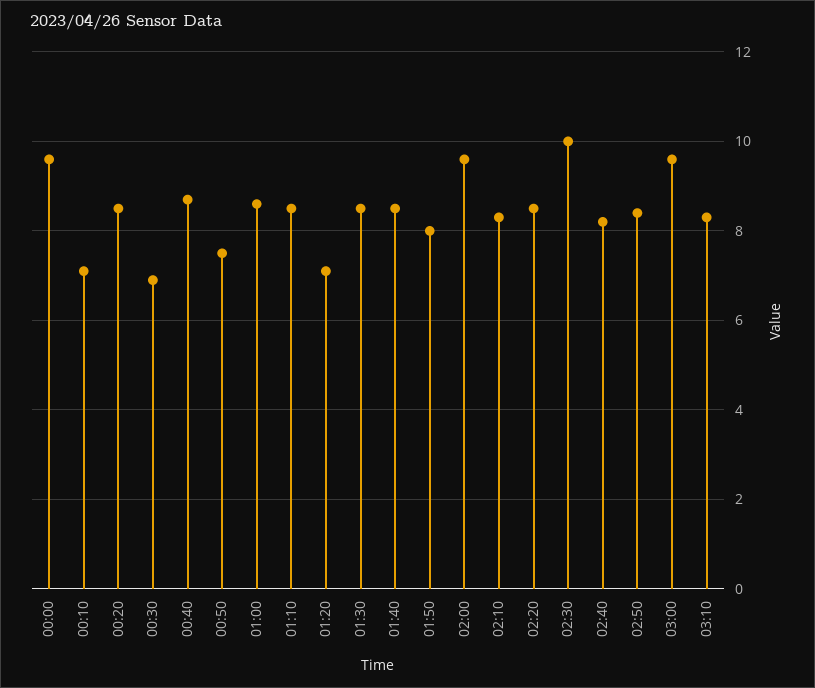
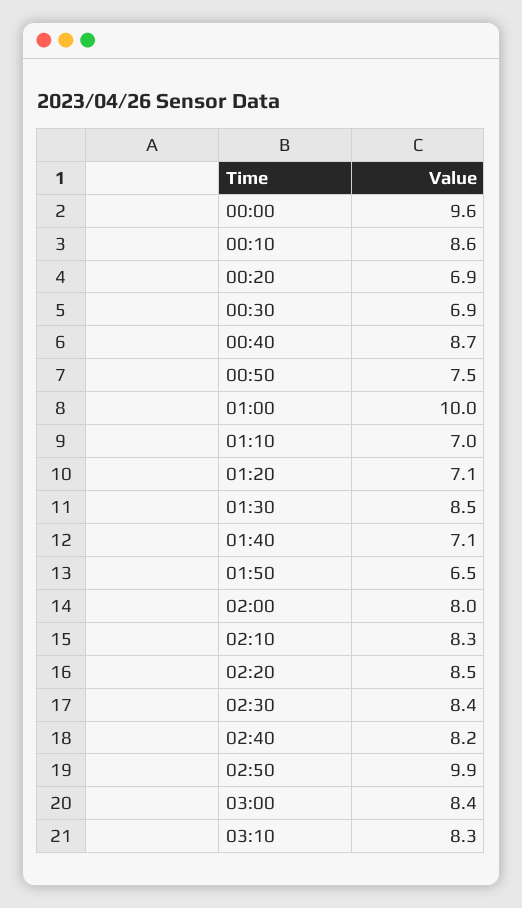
00:10: 7 -> 8.6
00:20: 8.5 -> 6.9
01:00: 8.5 -> 10
01:10: 8.5 -> 7
01:40: 8.5 -> 7.1
01:50: 8 -> 6.5
02:00: 9.5 -> 8
02:30: 10 -> 8.4
02:50: 8.5 -> 9.9
03:00: 9.5 -> 8.4

